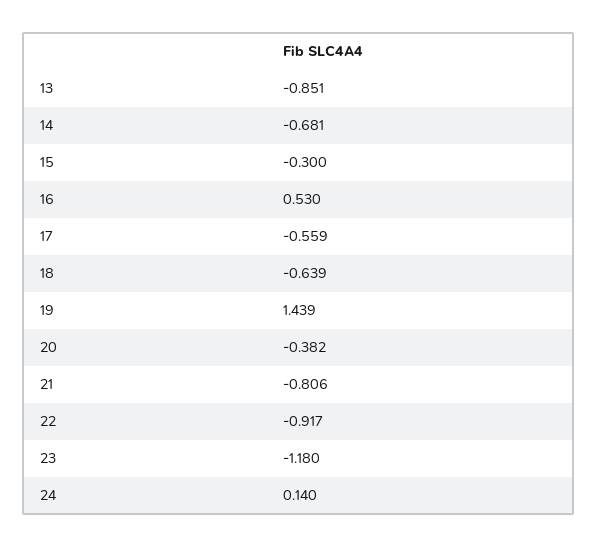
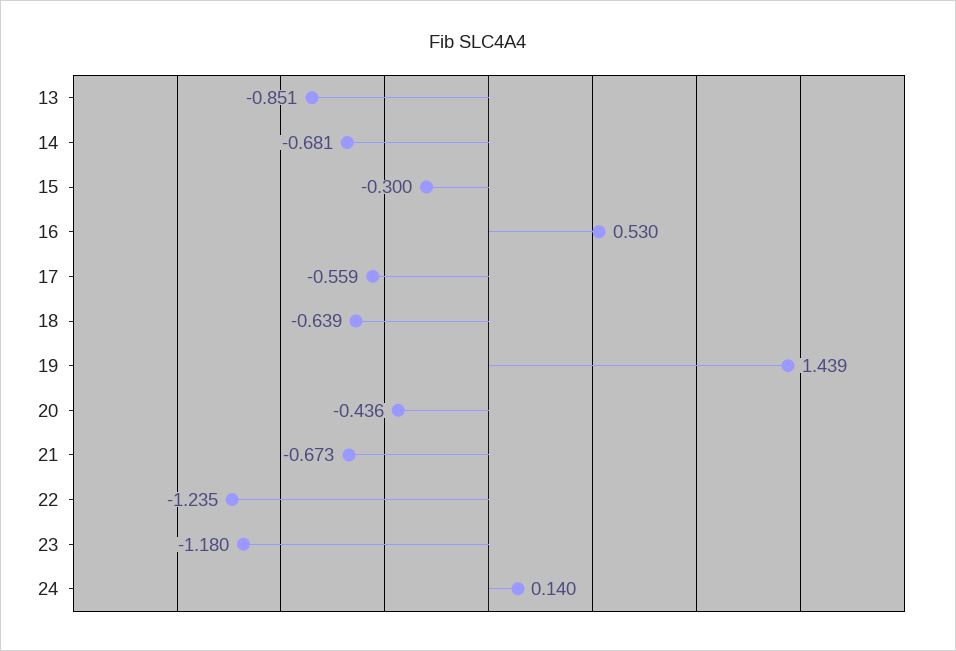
20: -0.382 -> -0.436
21: -0.806 -> -0.673
22: -0.917 -> -1.235

